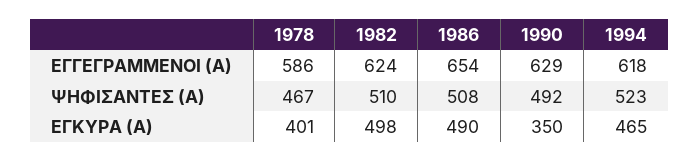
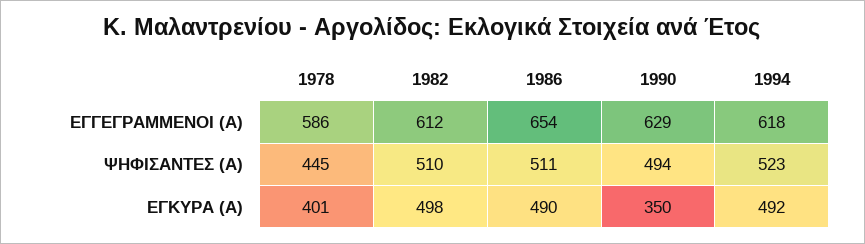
1982, ΕΓΓΕΓΡΑΜΜΕΝΟΙ (Α): 624 -> 612
1978, ΨΗΦΙΣΑΝΤΕΣ (Α): 467 -> 445
1986, ΨΗΦΙΣΑΝΤΕΣ (Α): 508 -> 511
1990, ΨΗΦΙΣΑΝΤΕΣ (Α): 492 -> 494
1994, ΕΓΚΥΡΑ (Α): 465 -> 492

